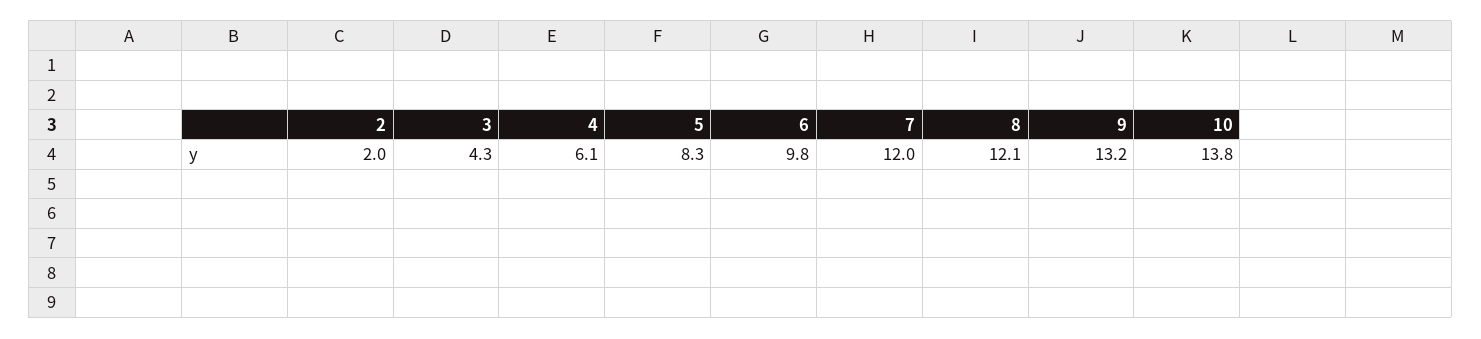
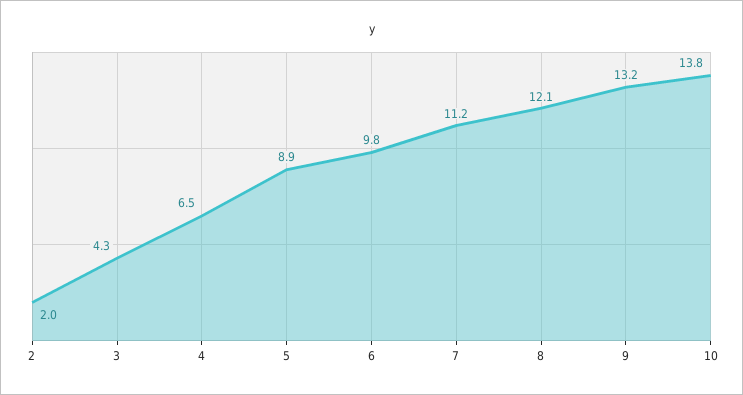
4: 6.1 -> 6.5
5: 8.3 -> 8.9
7: 12 -> 11.2

